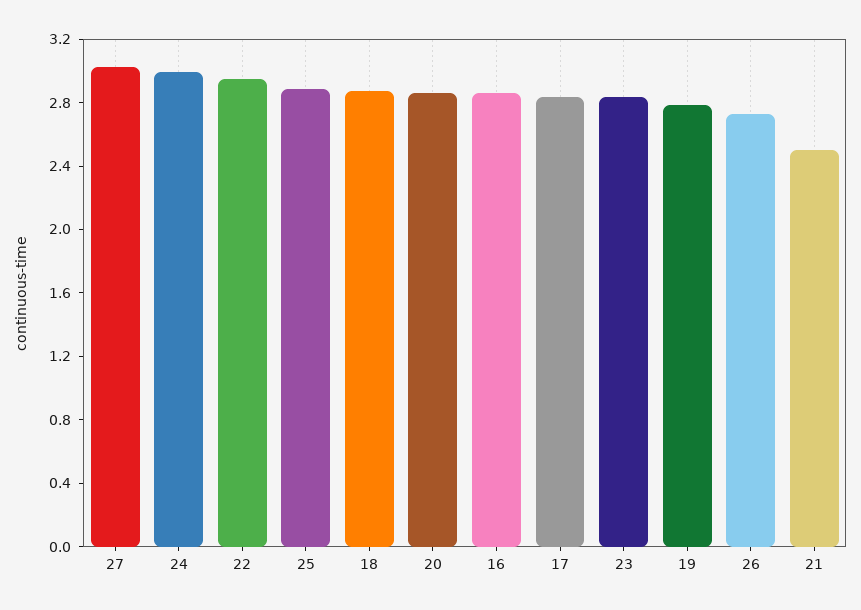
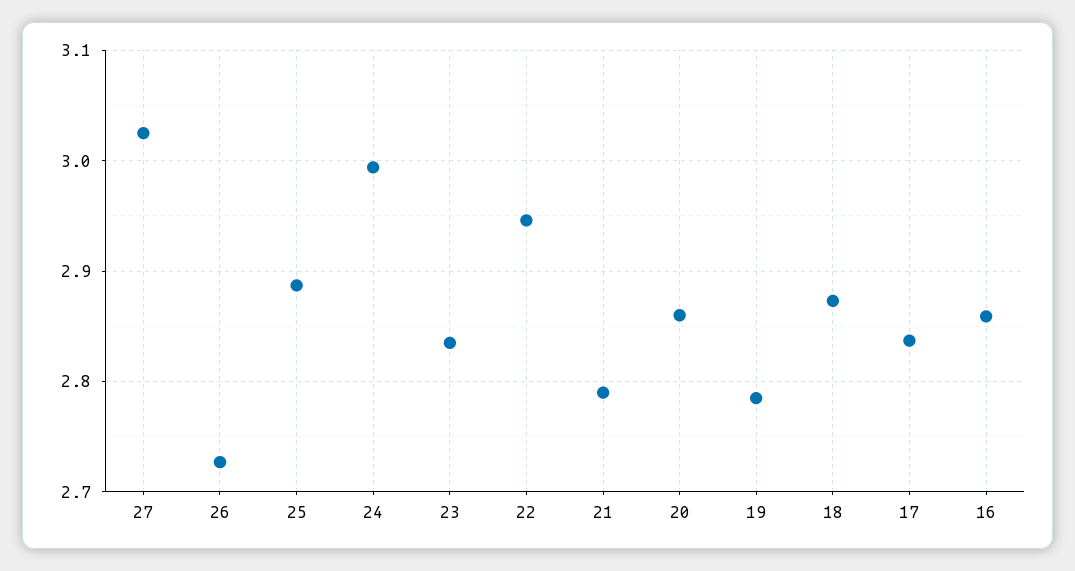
21: 2.5 -> 2.79

